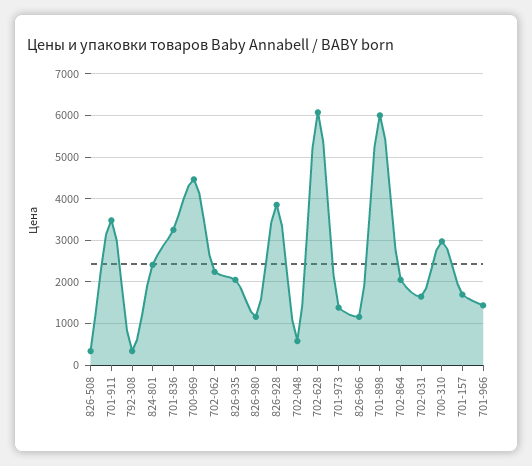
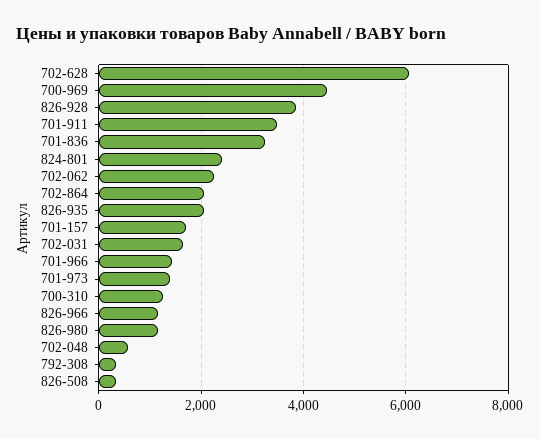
701-898: 6000 -> none
700-310: 3000 -> 1200

